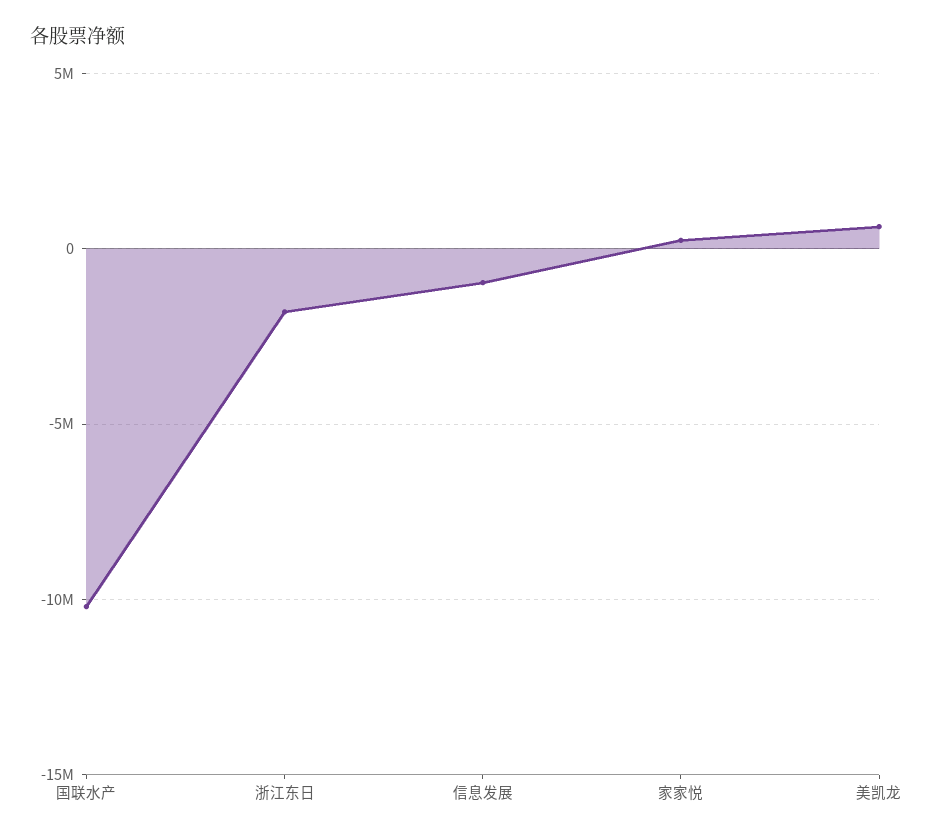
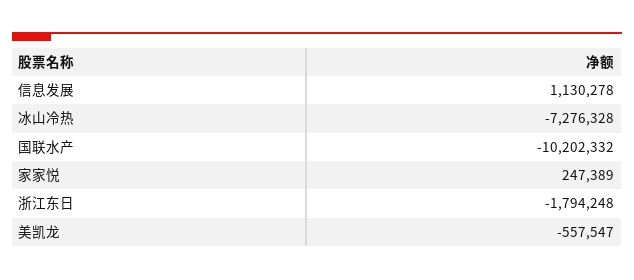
信息发展: -1000000 -> 1130278
美凯龙: 500000 -> -557547
冰山冷热: none -> -7276328

